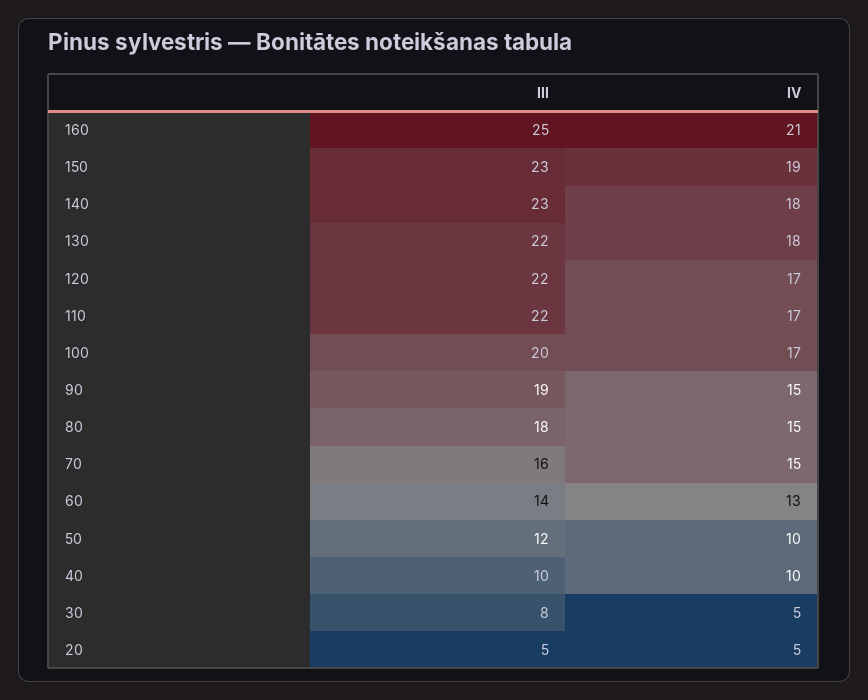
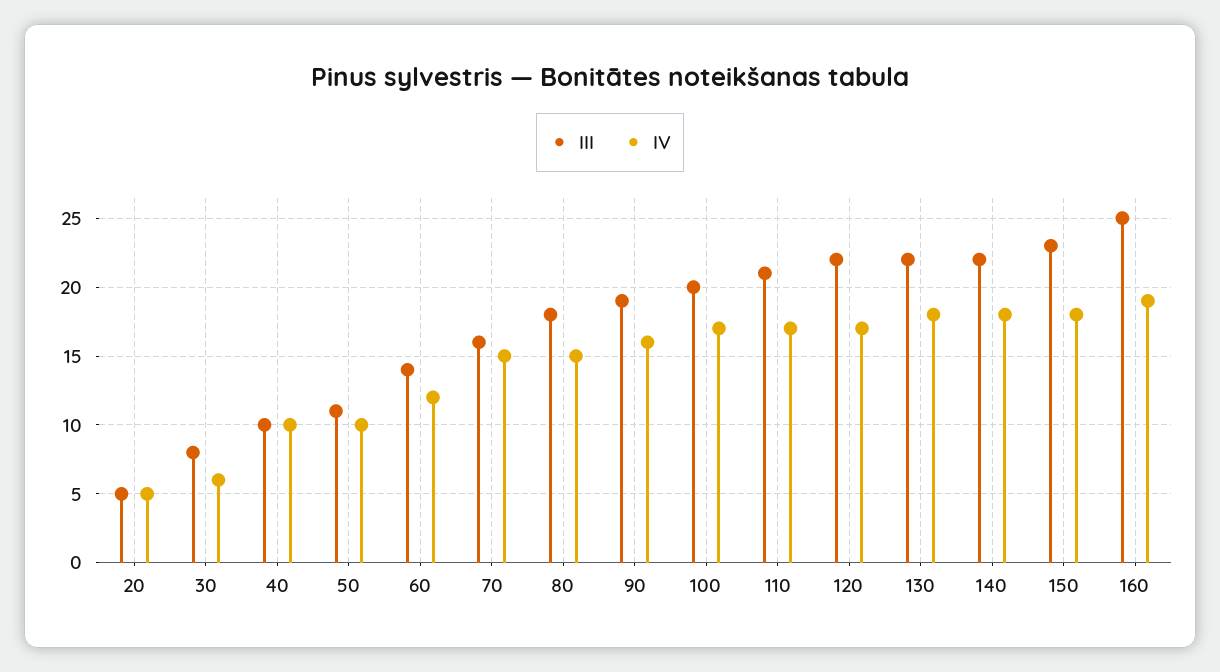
IV, 160: 21 -> 19
IV, 150: 19 -> 18
III, 140: 23 -> 22
III, 110: 22 -> 21
IV, 90: 15 -> 16
IV, 60: 13 -> 12
III, 50: 12 -> 11
IV, 30: 5 -> 6

